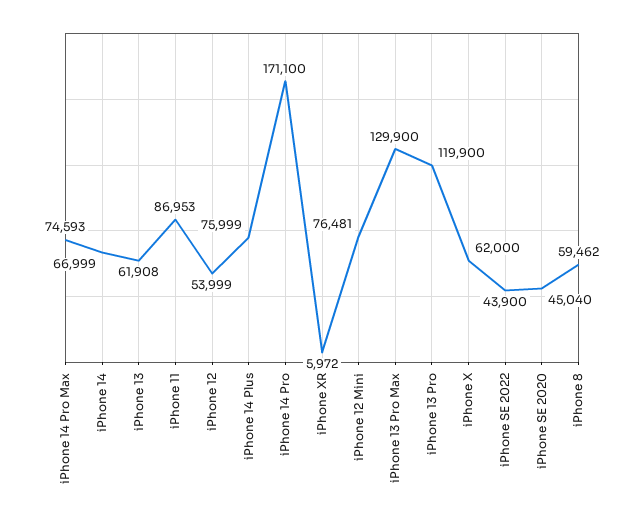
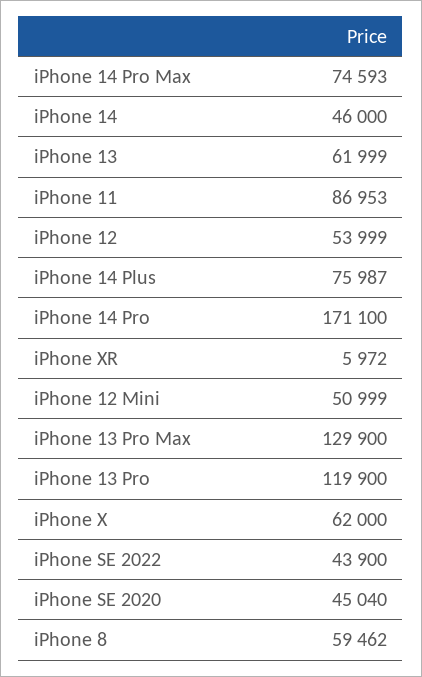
iPhone 14: 66999 -> 46000
iPhone 13: 61908 -> 61999
iPhone 14 Plus: 75999 -> 75987
iPhone 12 Mini: 76481 -> 50999

